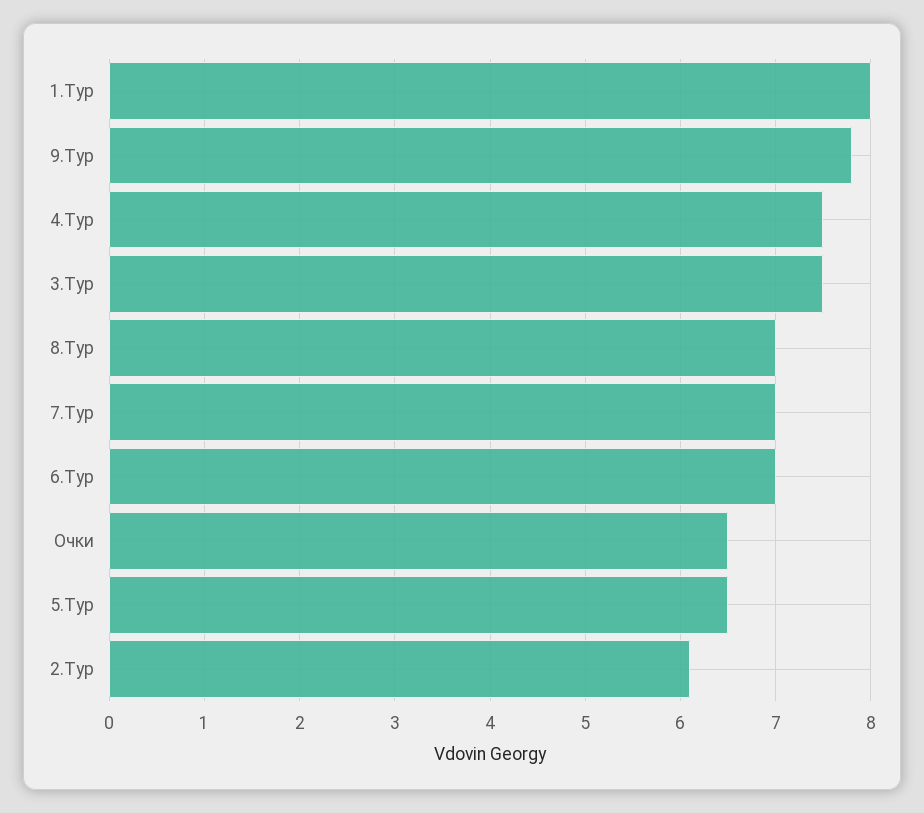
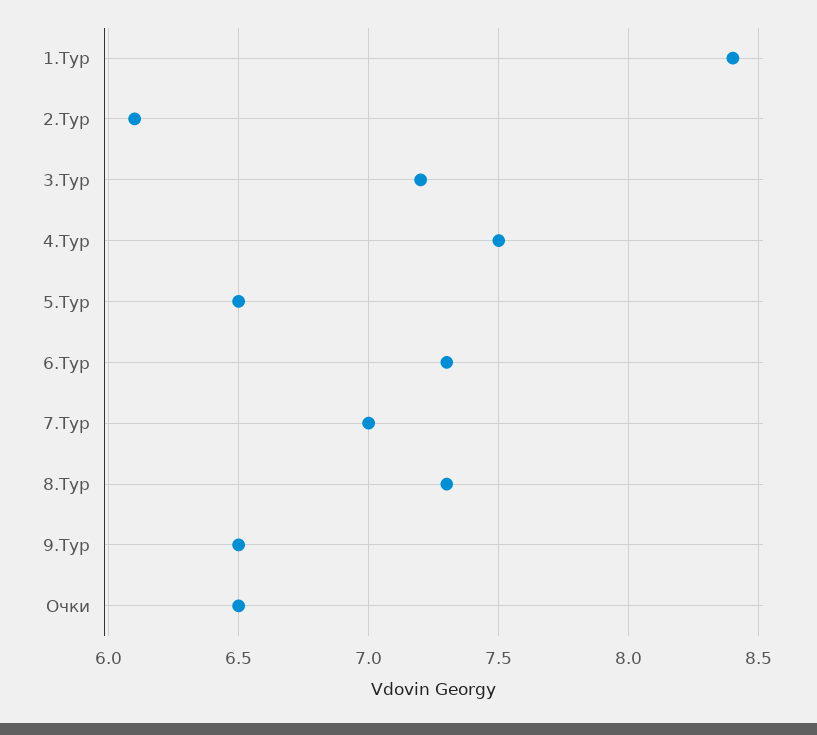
1.Тур: 8 -> 8.4
9.Тур: 7.8 -> 6.5
3.Тур: 7.5 -> 7.2
8.Тур: 7 -> 7.3
6.Тур: 7 -> 7.3

